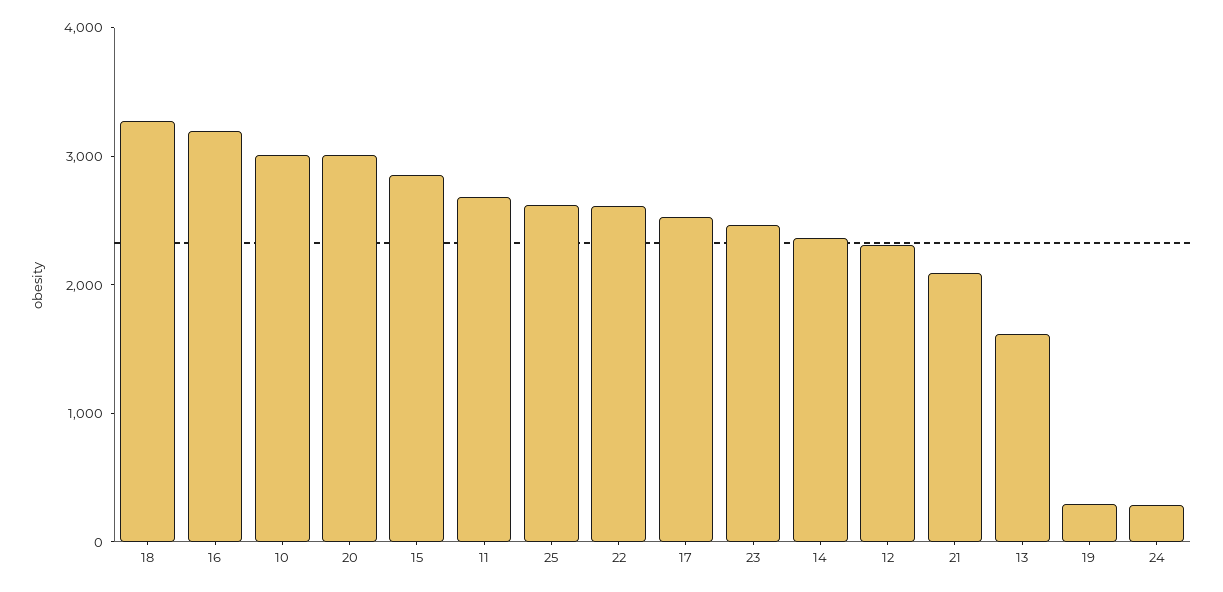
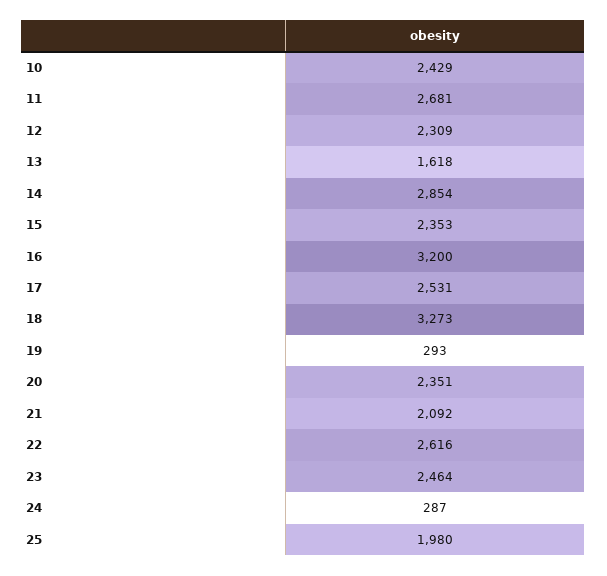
10: 3000 -> 2429
20: 3000 -> 2351
15: 2800 -> 2353
25: 2600 -> 1980
14: 2400 -> 2854

